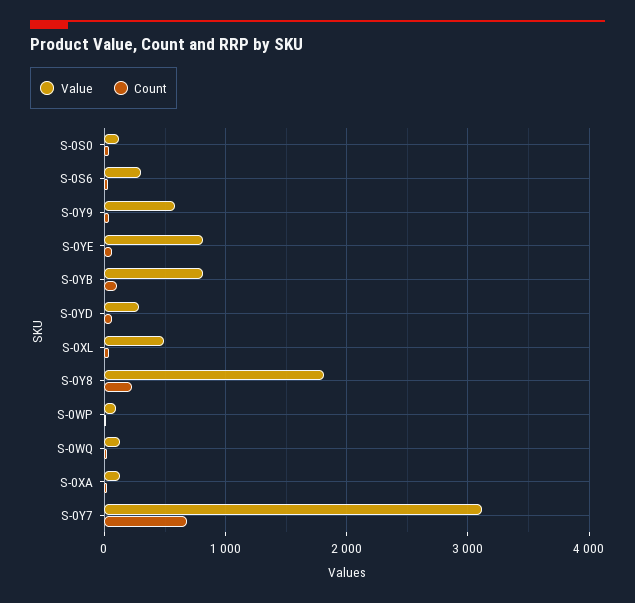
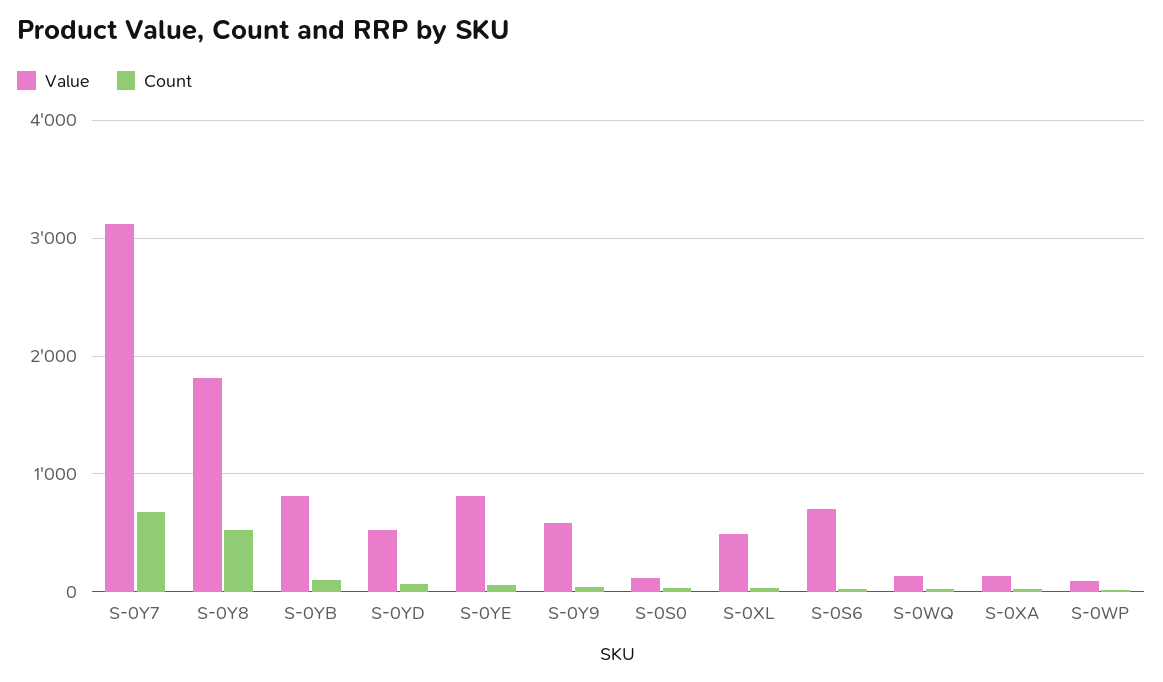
Value, S-0S6: 300 -> 700
Value, S-0YD: 300 -> 500
Count, S-0Y8: 200 -> 500

